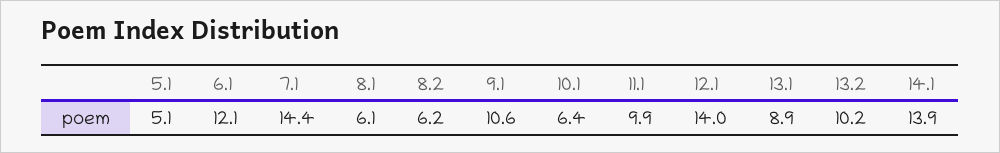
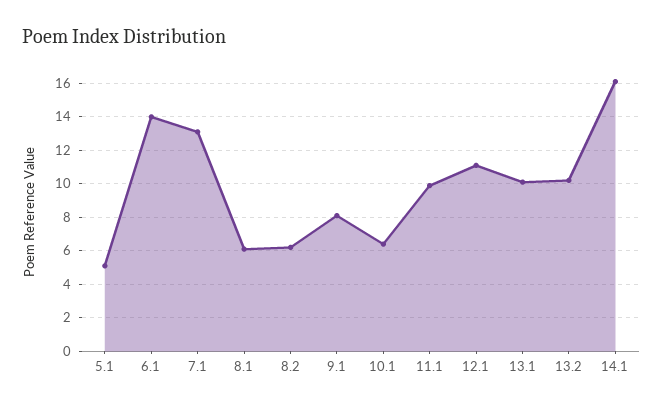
6.1: 12.1 -> 14
7.1: 14.4 -> 13
9.1: 10.6 -> 8
12.1: 14 -> 11
13.1: 8.9 -> 10
14.1: 13.9 -> 16

